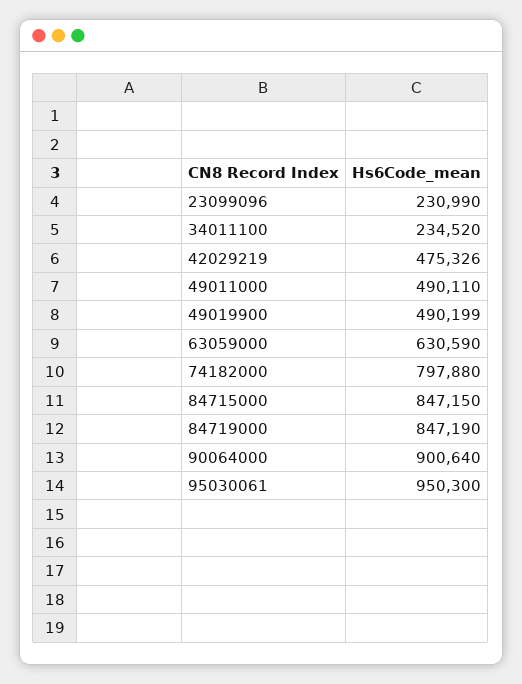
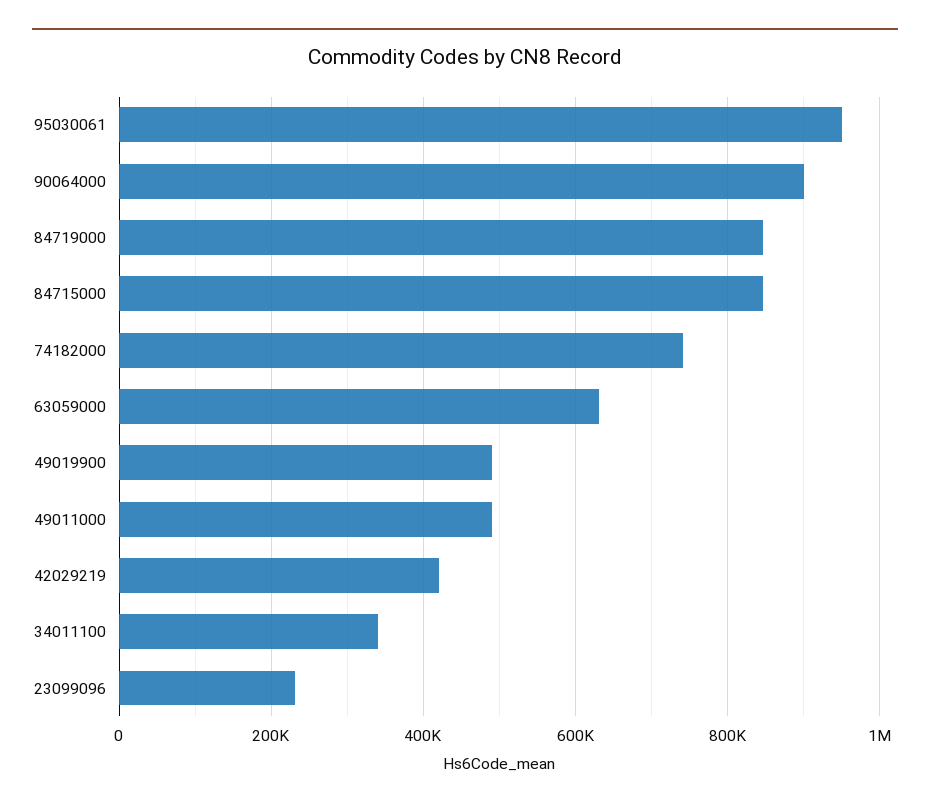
34011100: 234520 -> 340000
42029219: 475326 -> 420000
74182000: 797880 -> 740000

